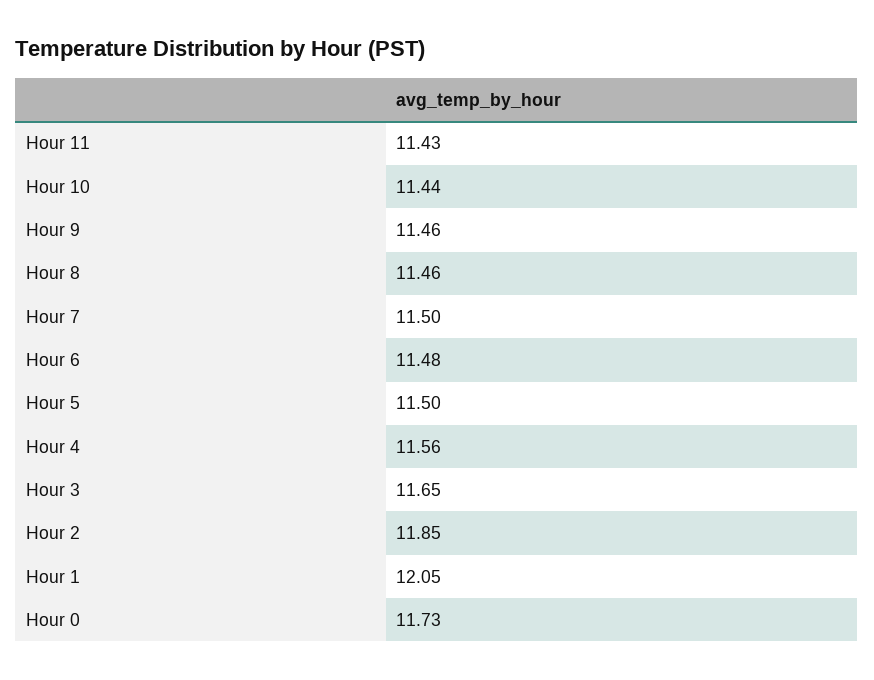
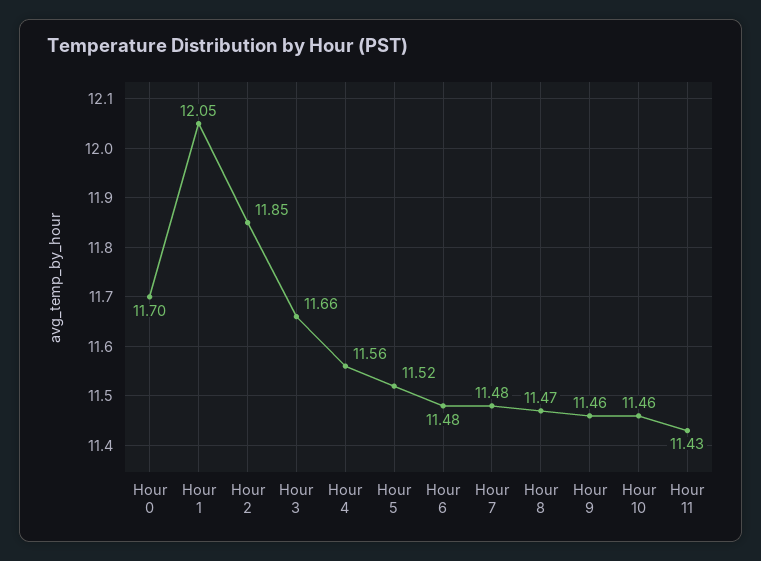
Hour 10: 11.44 -> 11.46
Hour 8: 11.46 -> 11.47
Hour 7: 11.5 -> 11.48
Hour 5: 11.5 -> 11.52
Hour 3: 11.65 -> 11.66
Hour 0: 11.73 -> 11.7

